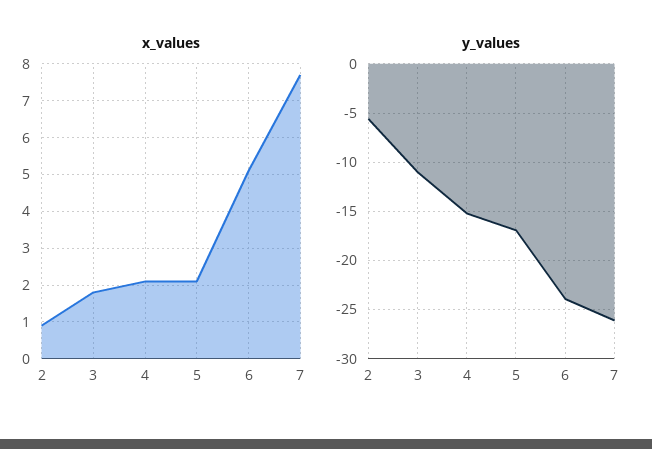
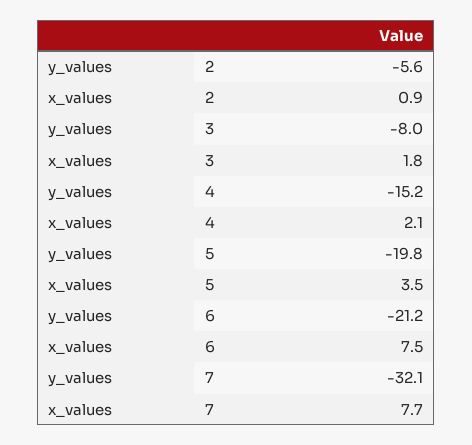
x_values, 5: 2 -> 3.5
x_values, 6: 5 -> 7.5
y_values, 3: -11 -> -8
y_values, 5: -17 -> -19.8
y_values, 6: -24 -> -21.2
y_values, 7: -26 -> -32.1

